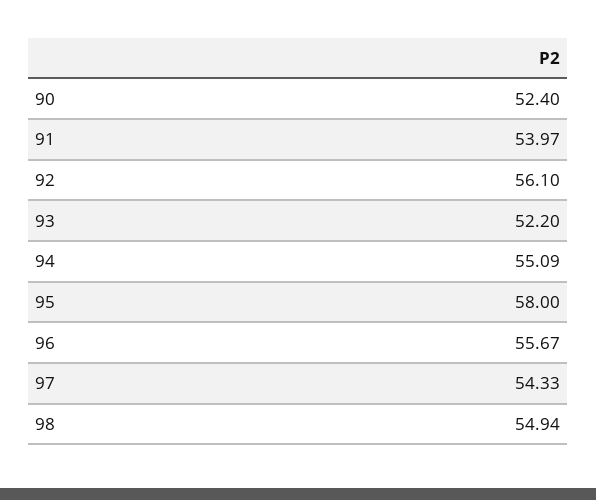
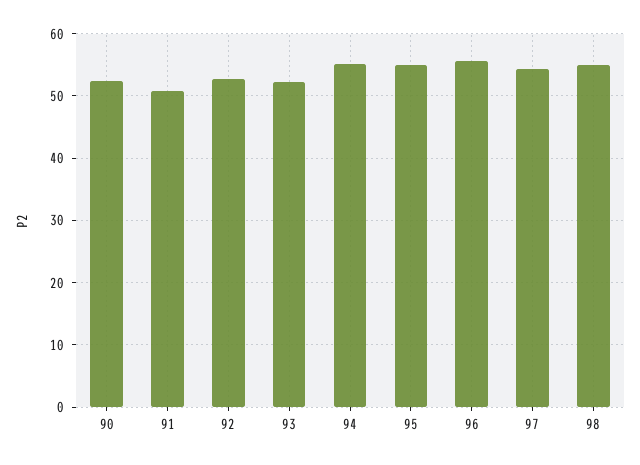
91: 53.97 -> 51
92: 56.1 -> 53
95: 58 -> 55

